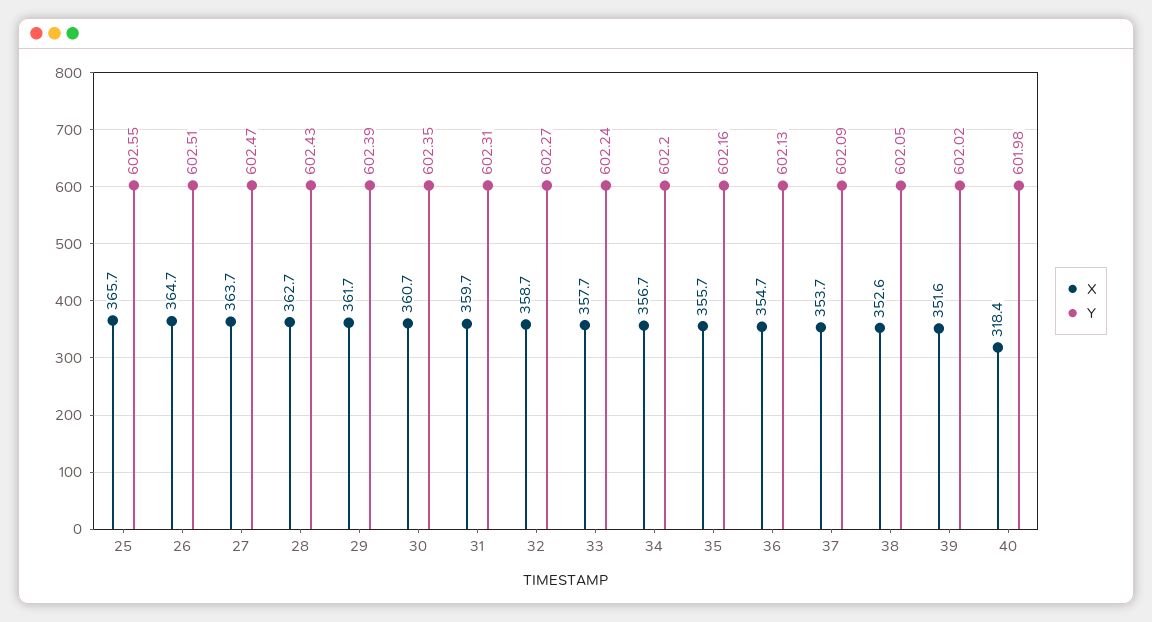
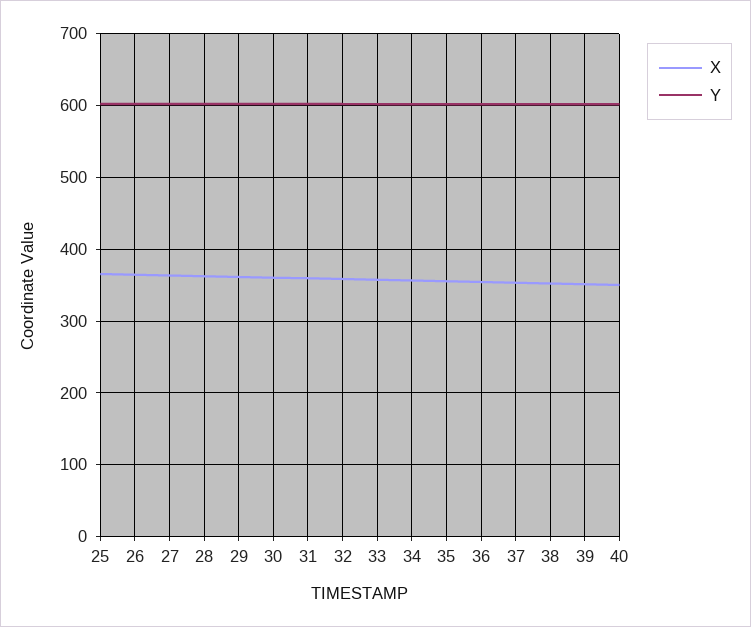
X, 40: 318.4 -> 350

